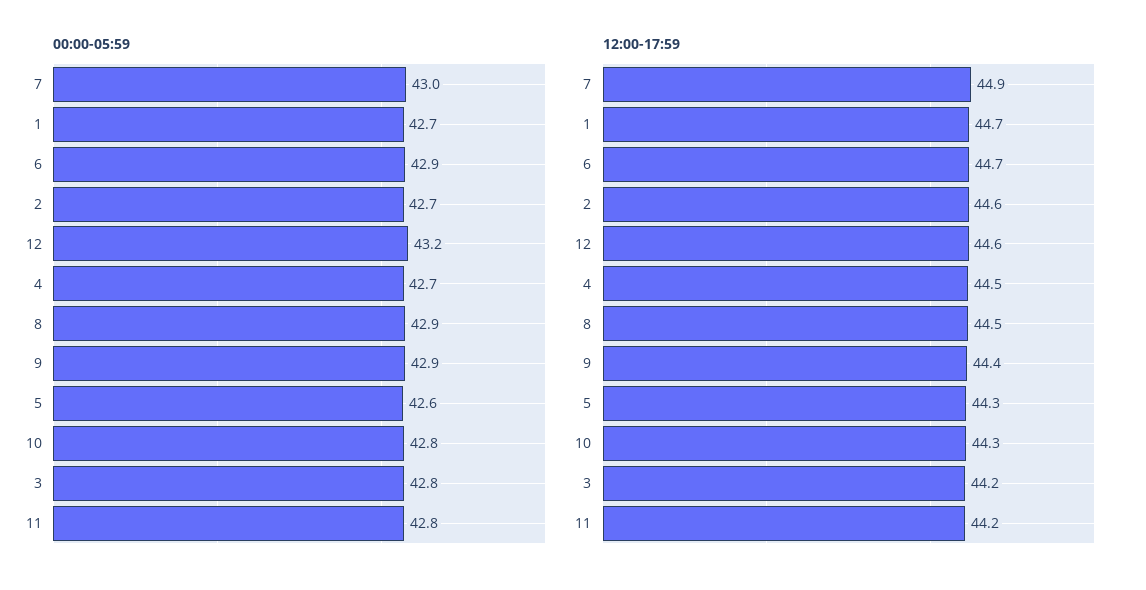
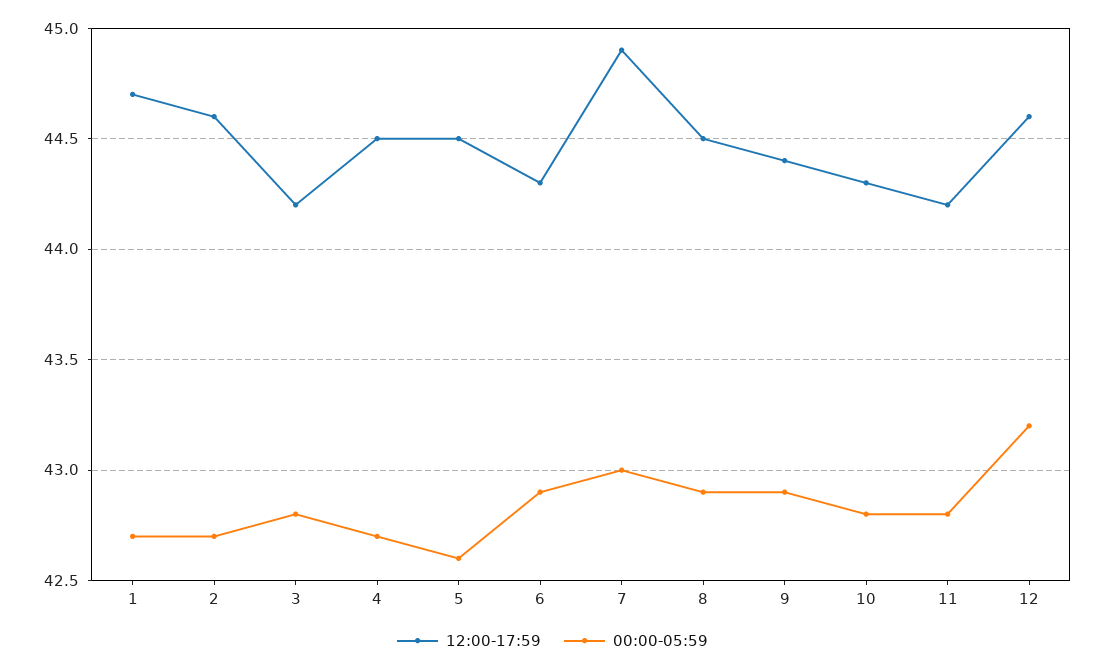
12:00-17:59, 6: 44.7 -> 44.3
12:00-17:59, 5: 44.3 -> 44.5

